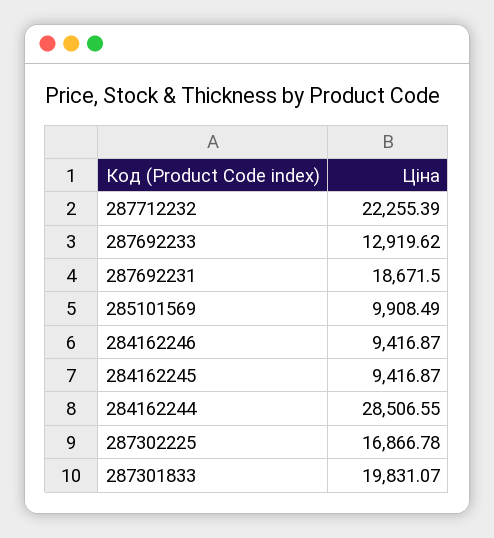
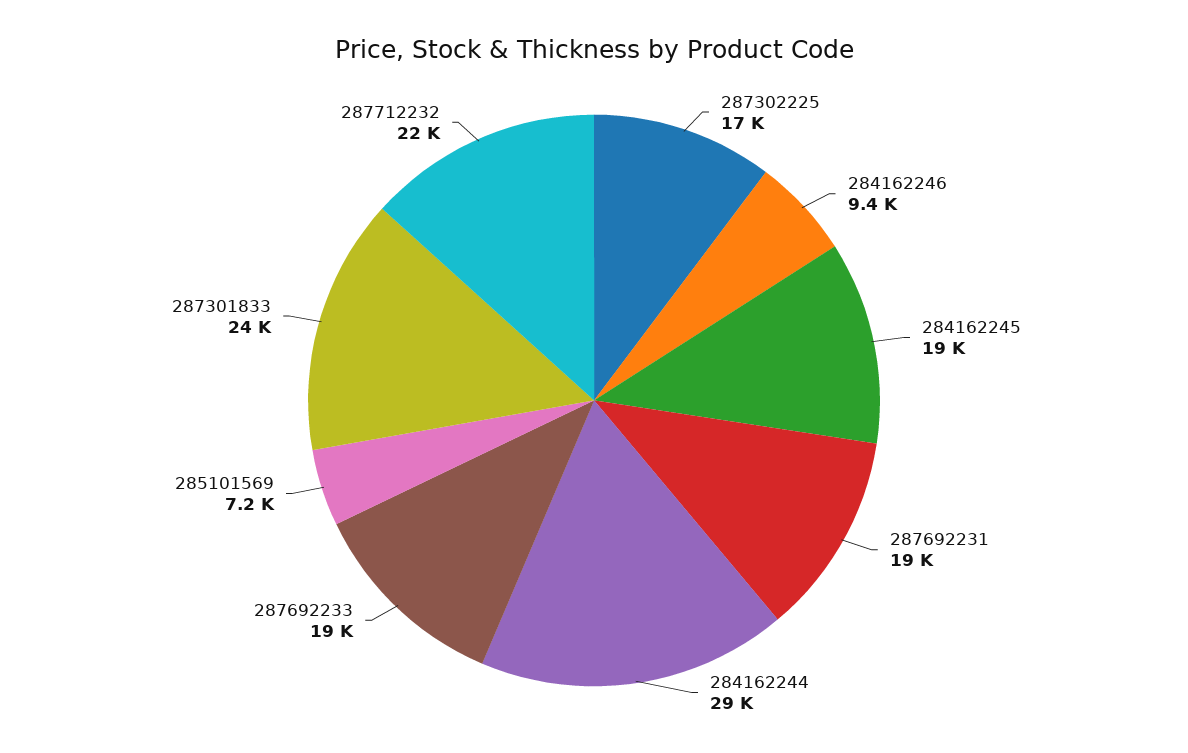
287692233: 12919.62 -> 19000
285101569: 9908.49 -> 7200
284162245: 9416.87 -> 19000
287301833: 19831.07 -> 24000

